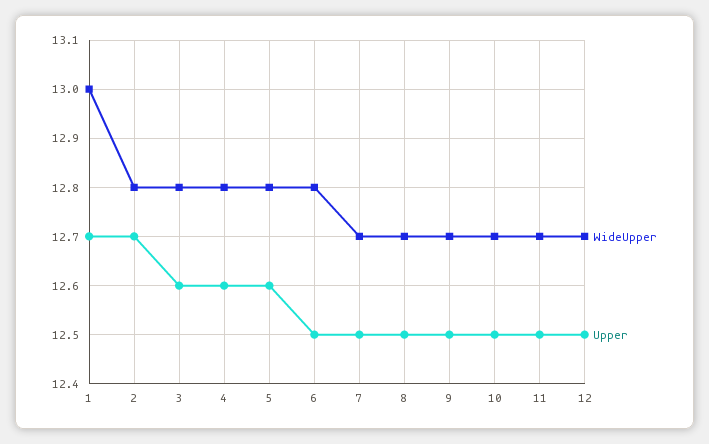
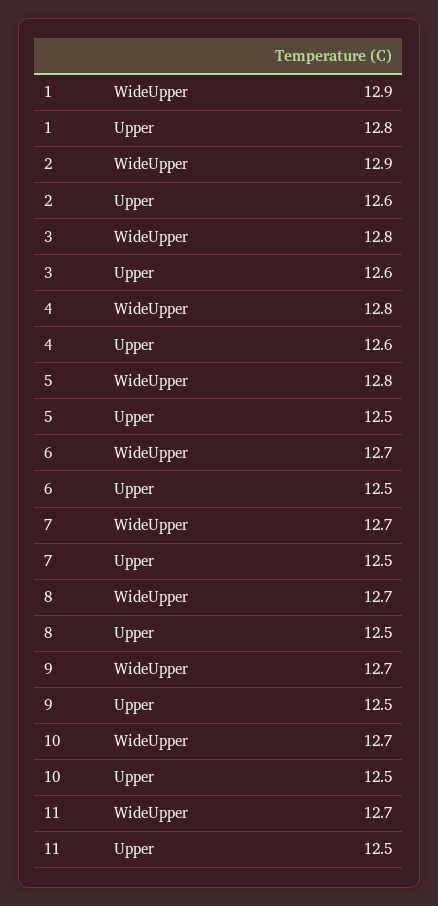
WideUpper, 1: 13 -> 12.9
Upper, 1: 12.7 -> 12.8
WideUpper, 2: 12.8 -> 12.9
Upper, 2: 12.7 -> 12.6
Upper, 5: 12.6 -> 12.5
WideUpper, 6: 12.8 -> 12.7
WideUpper, 12: 12.7 -> none
Upper, 12: 12.5 -> none

